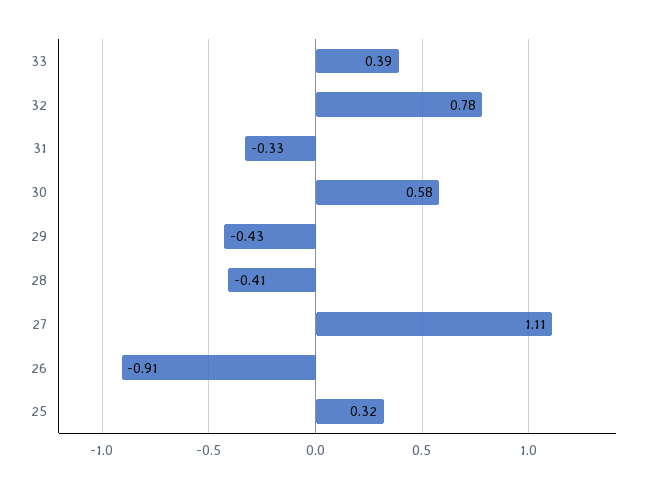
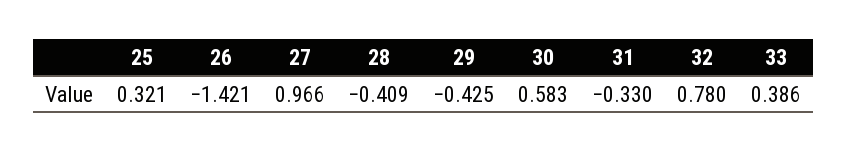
27: 1.11 -> 0.966
26: -0.91 -> -1.421

